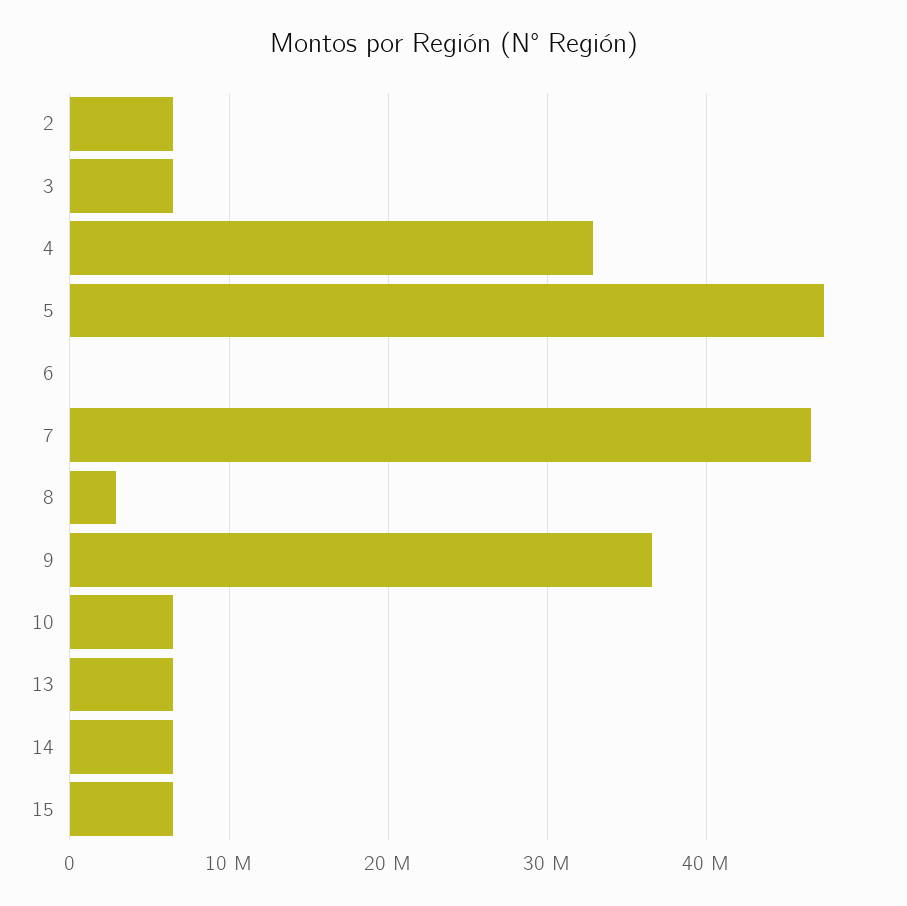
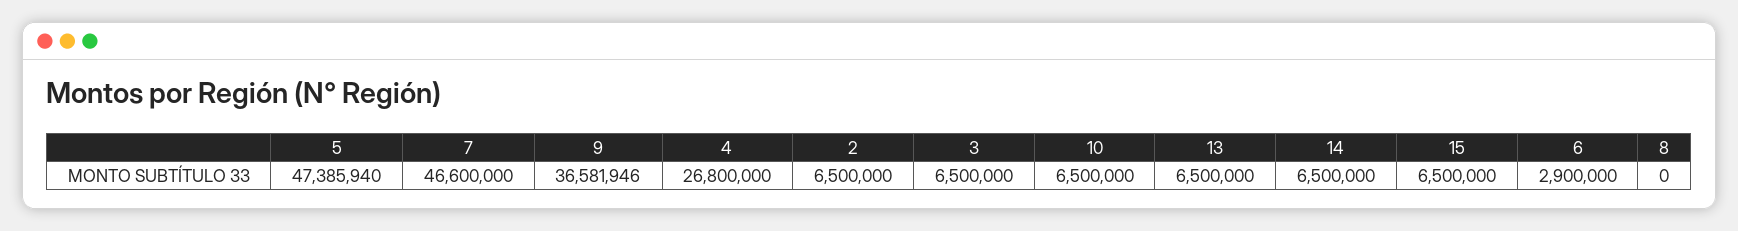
4: 33000000 -> 26800000
6: 0 -> 2900000
8: 3000000 -> 0

